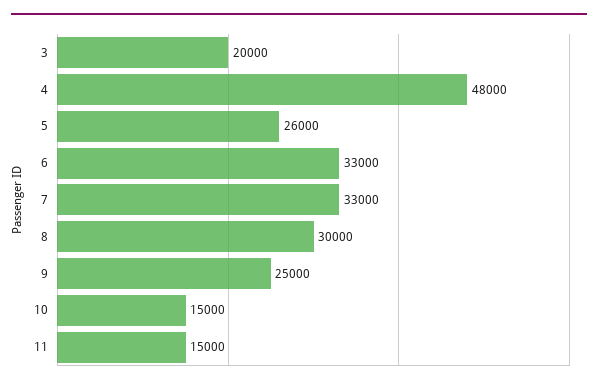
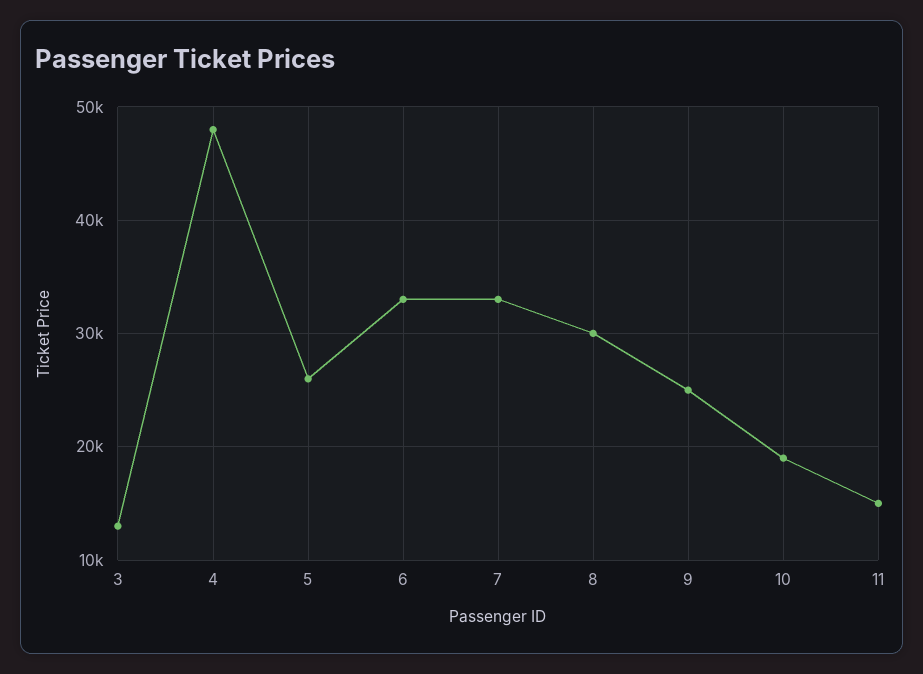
3: 20000 -> 13000
10: 15000 -> 19000

